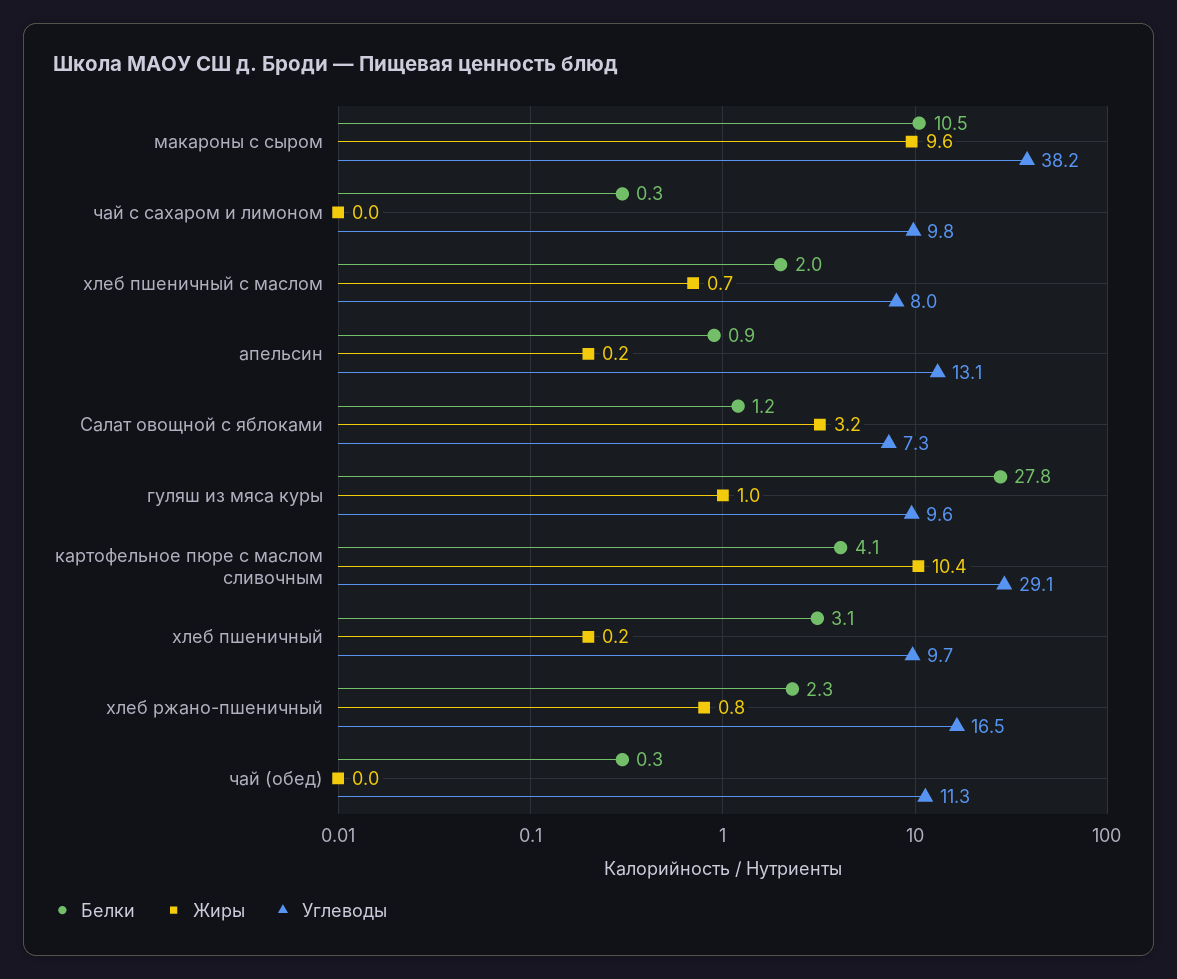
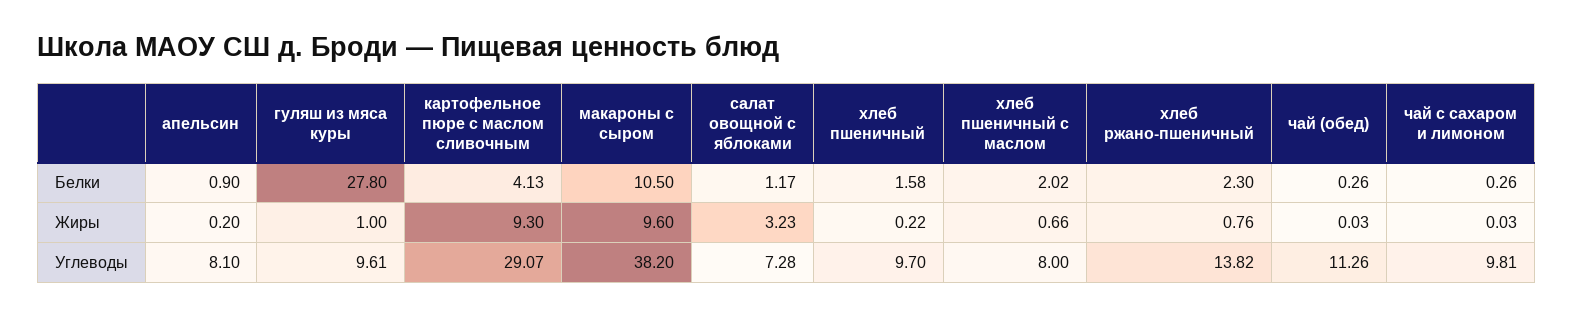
Углеводы, апельсин: 13.1 -> 8.1
Жиры, картофельное пюре с маслом сливочным: 10.4 -> 9.3
Белки, хлеб пшеничный: 3.1 -> 1.58
Углеводы, хлеб ржано-пшеничный: 16.5 -> 13.82

